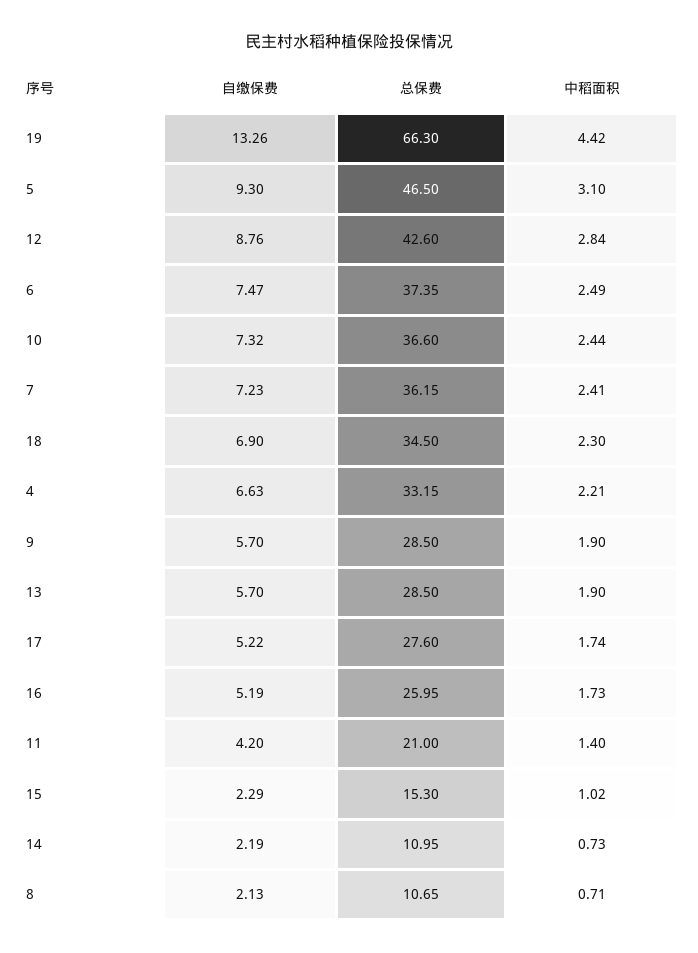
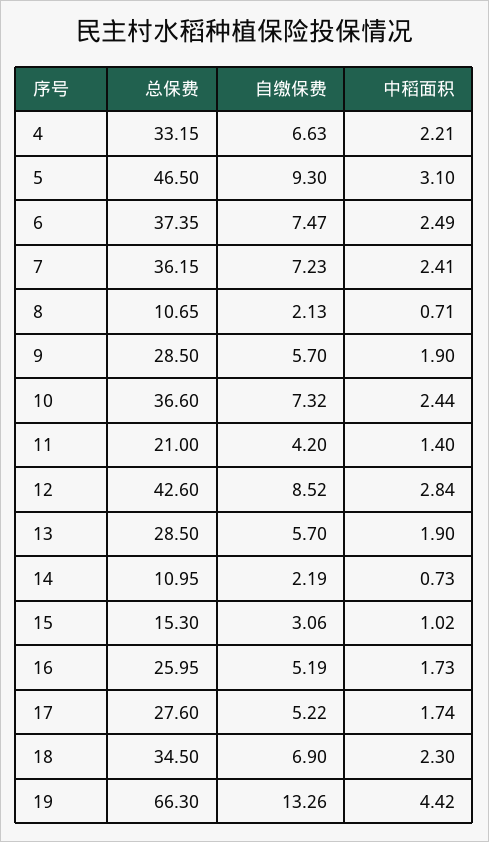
自缴保费, 12: 8.76 -> 8.52
自缴保费, 15: 2.29 -> 3.06

